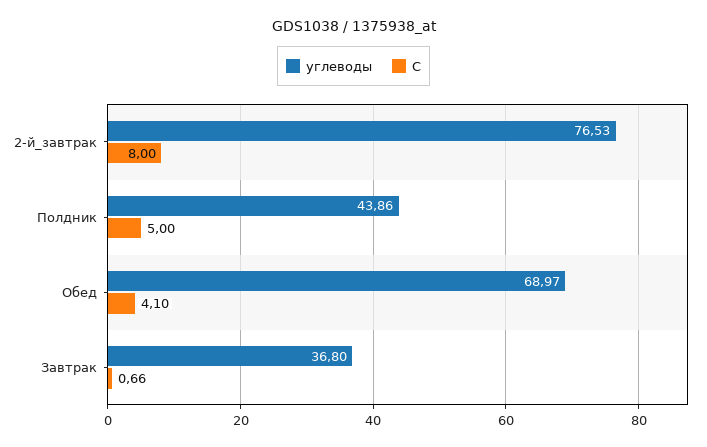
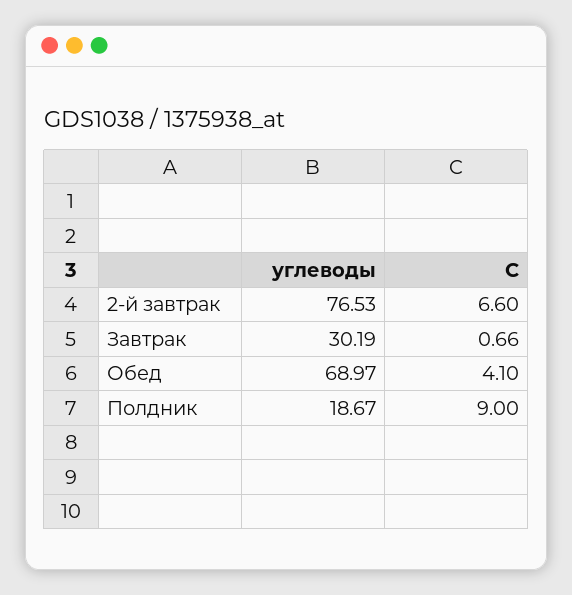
С, 2-й_завтрак: 8 -> 6.6
углеводы, Полдник: 43.86 -> 18.67
С, Полдник: 5 -> 9
углеводы, Завтрак: 36.8 -> 30.19

